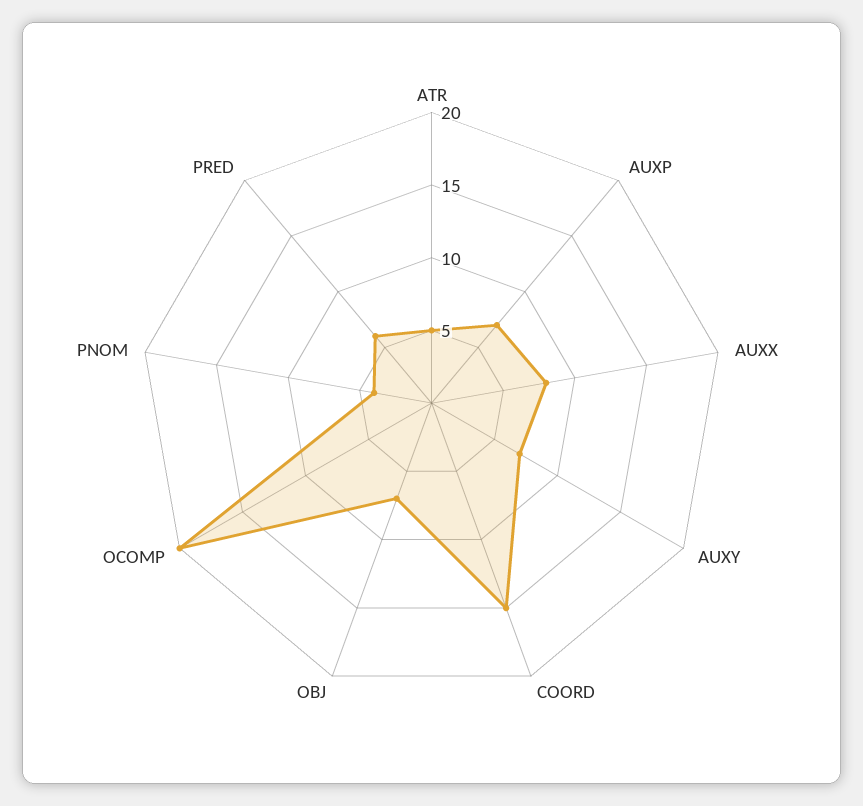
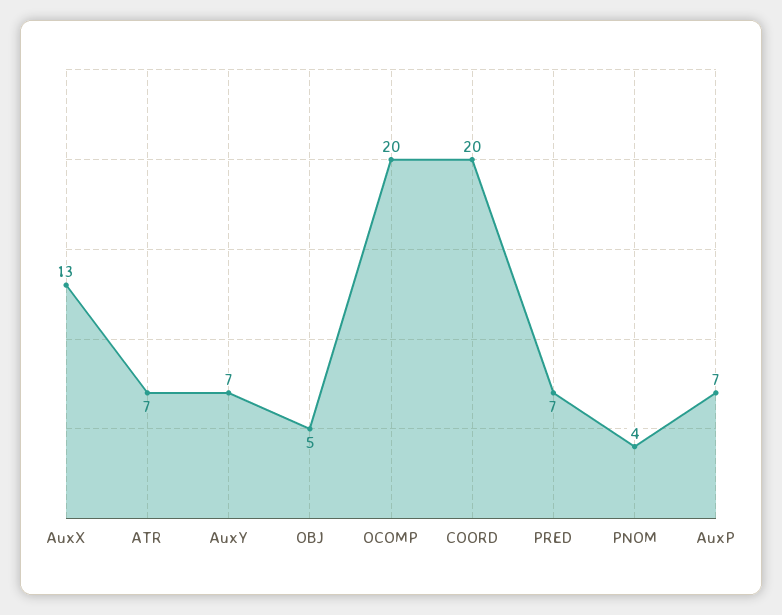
ATR: 5 -> 7
AUXX: 8 -> 13
COORD: 15 -> 20
OBJ: 7 -> 5
PRED: 6 -> 7

